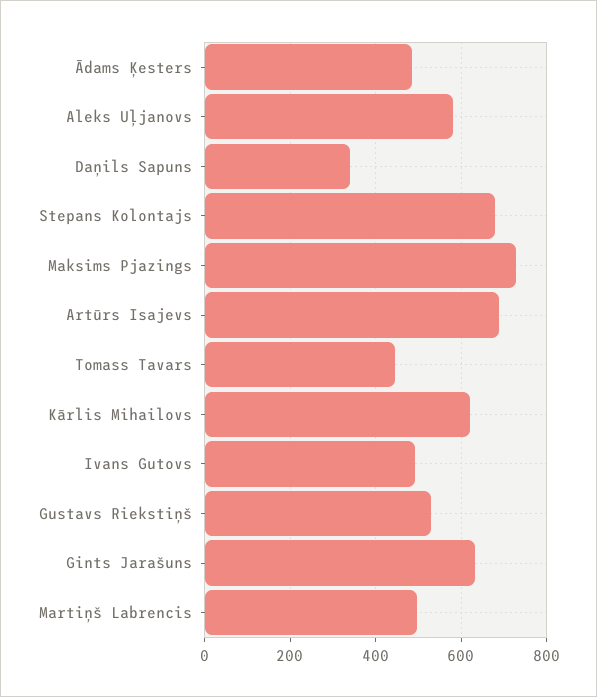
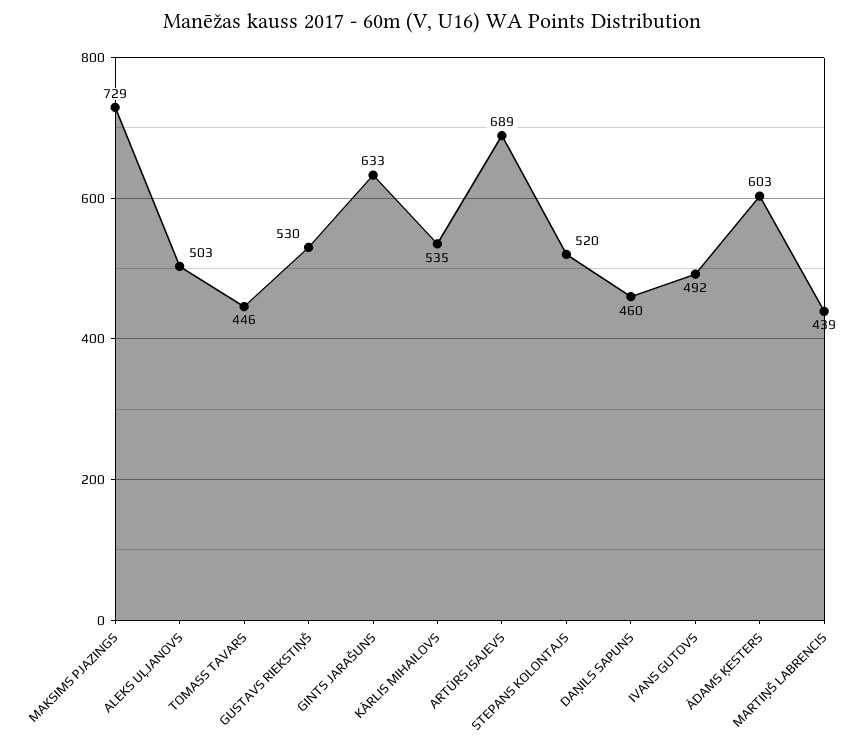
Ādams Ķesters: 480 -> 603
Aleks Uļjanovs: 580 -> 503
Daņils Sapuns: 340 -> 460
Stepans Kolontajs: 680 -> 520
Kārlis Mihailovs: 620 -> 535
Martiņš Labrencis: 500 -> 439

